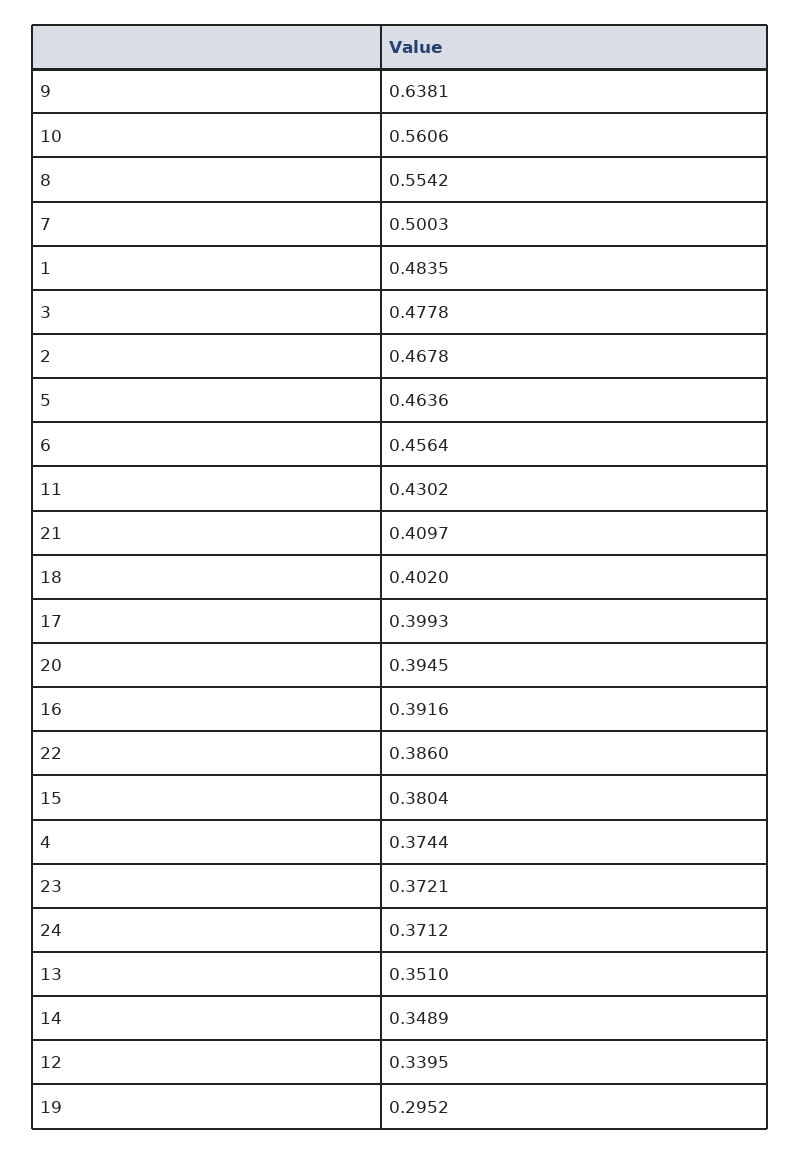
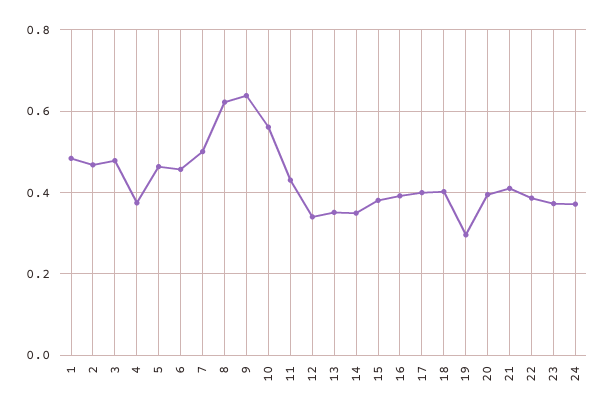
8: 0.5542 -> 0.62

